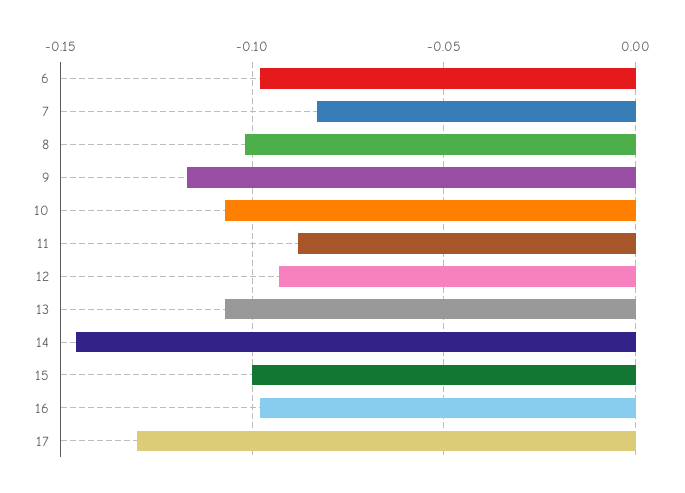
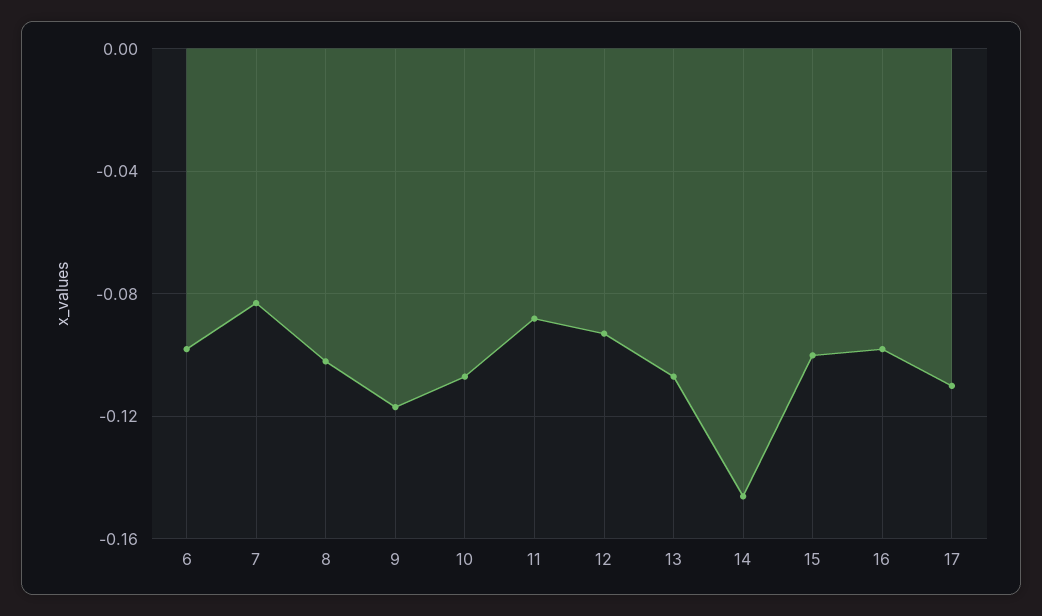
17: -0.13 -> -0.11

